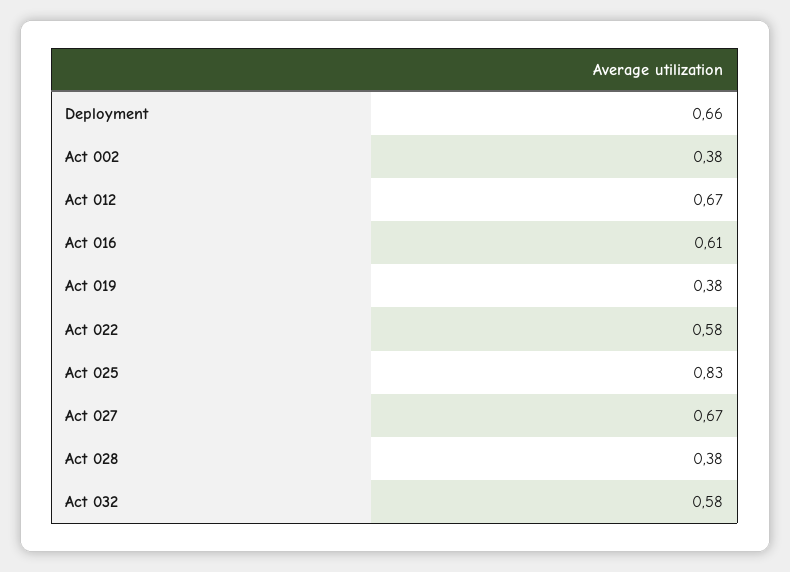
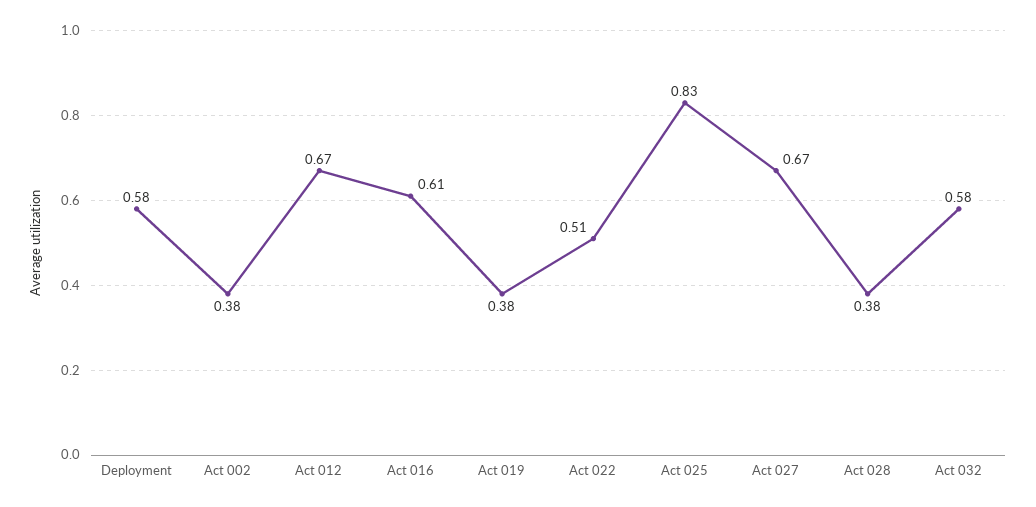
Deployment: 0.66 -> 0.58
Act 022: 0.58 -> 0.51

